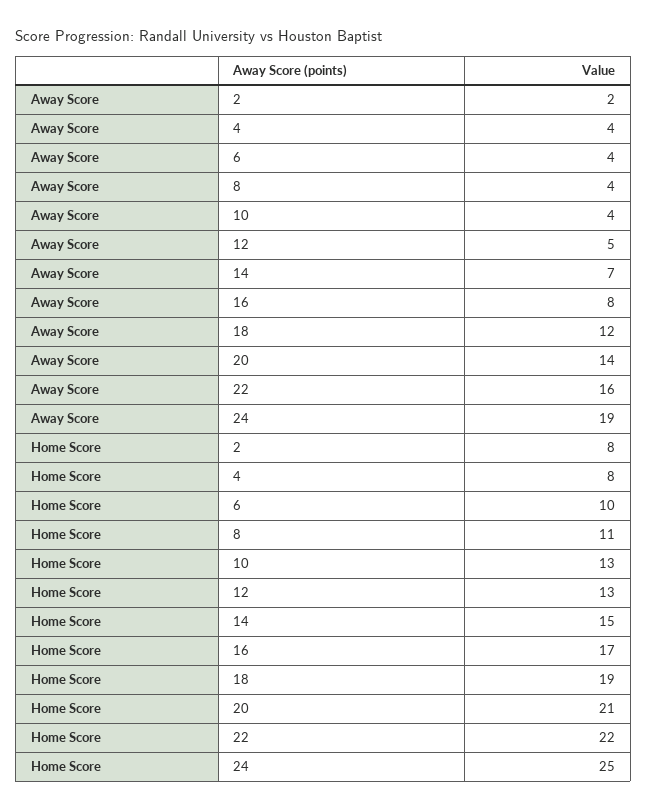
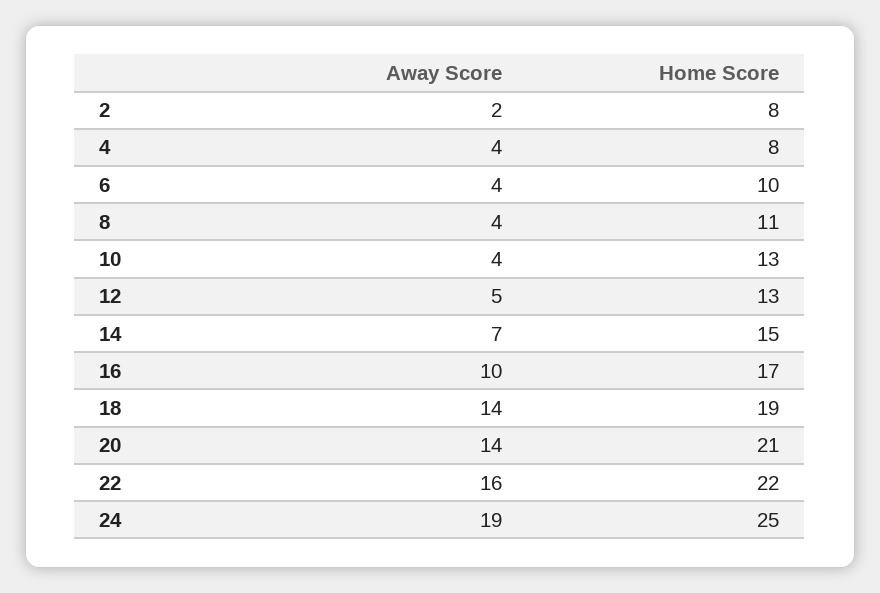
Away Score, 16: 8 -> 10
Away Score, 18: 12 -> 14

